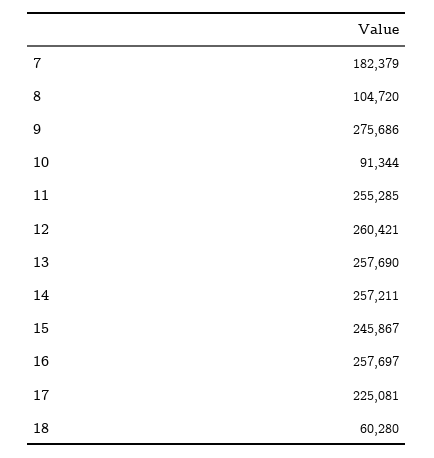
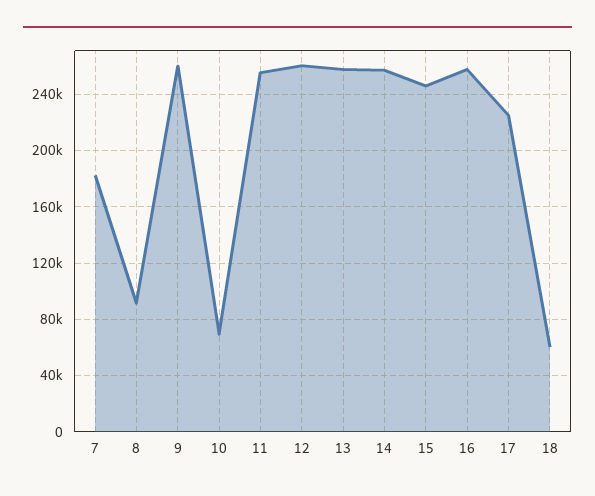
8: 104720 -> 90000
9: 275686 -> 260000
10: 91344 -> 70000

